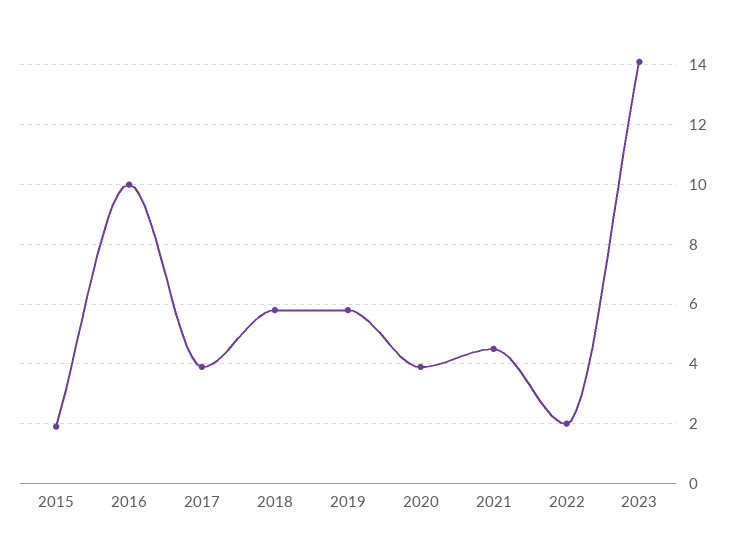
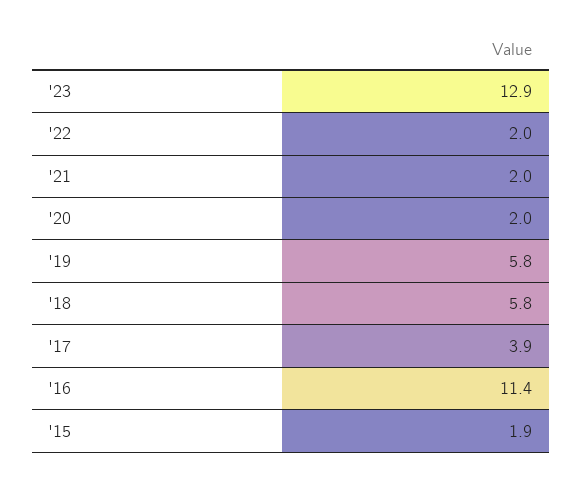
2016: 10 -> 11.4
2020: 4 -> 2
2021: 4.5 -> 2
2023: 14 -> 12.9

